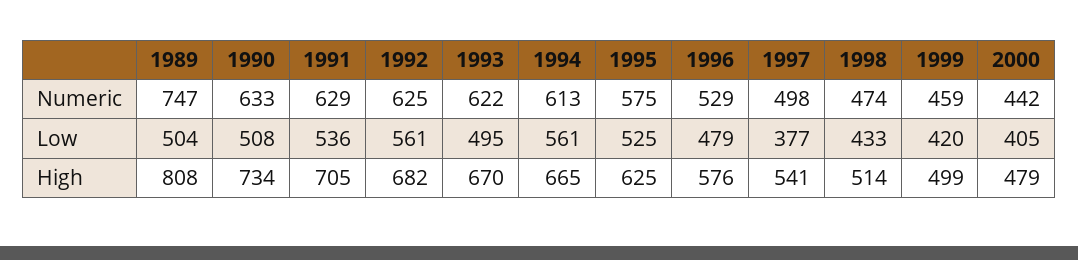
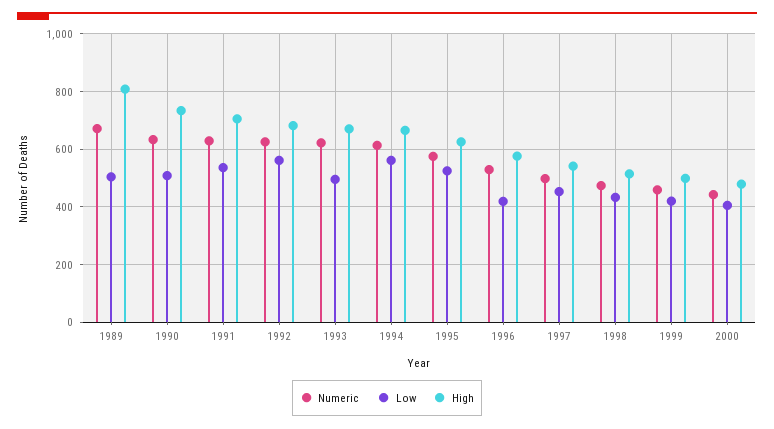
Numeric, 1989: 747 -> 675
Low, 1996: 479 -> 425
Low, 1997: 377 -> 450

